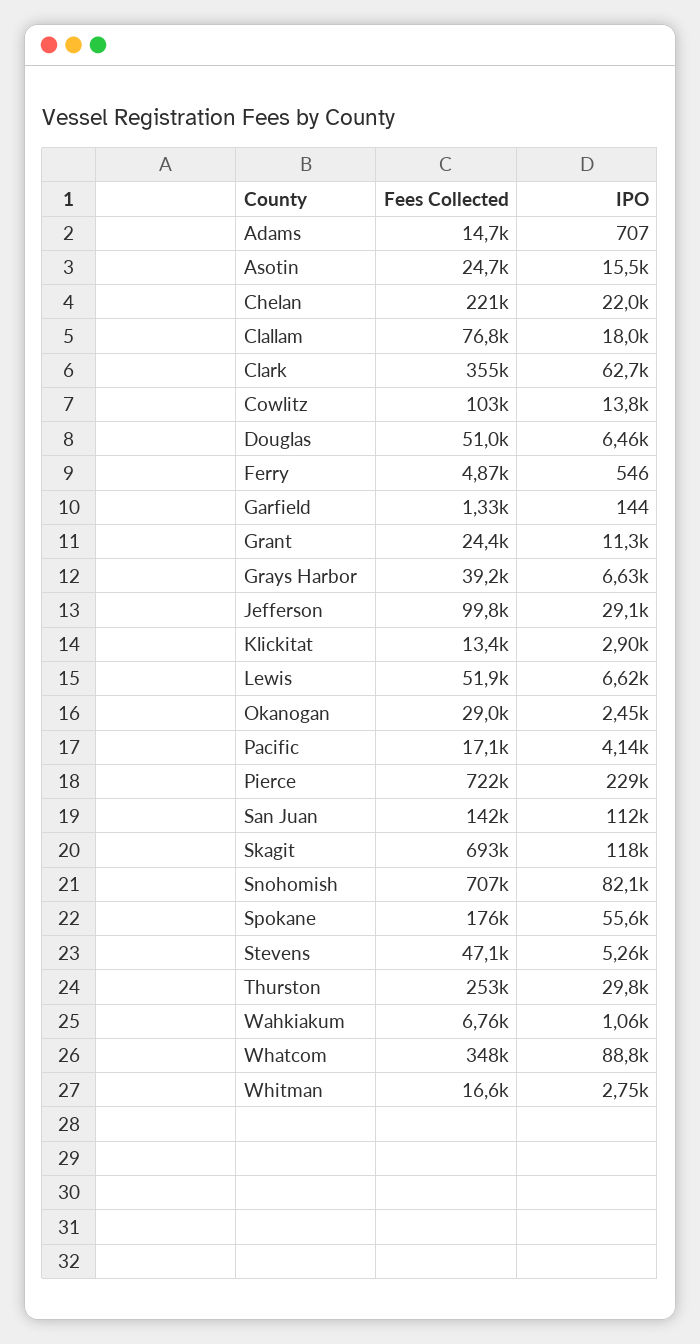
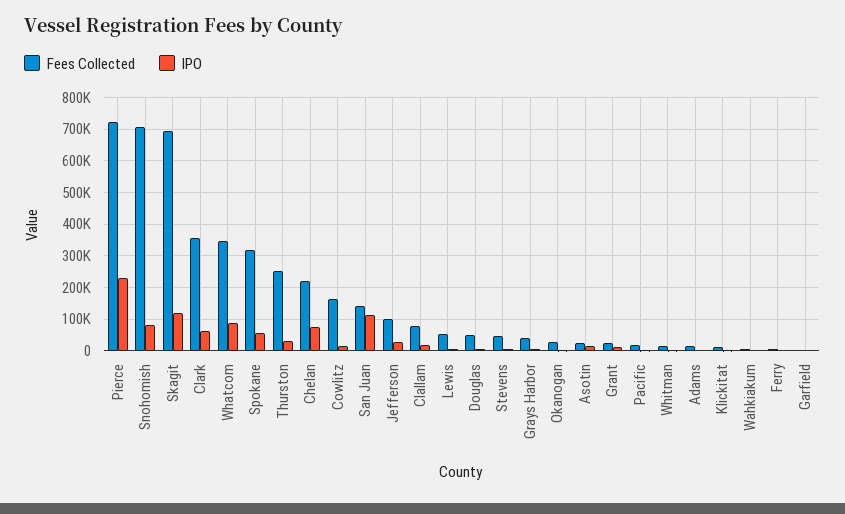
IPO, Chelan: 22000 -> 80000
Fees Collected, Cowlitz: 103000 -> 160000
Fees Collected, Spokane: 176000 -> 320000

